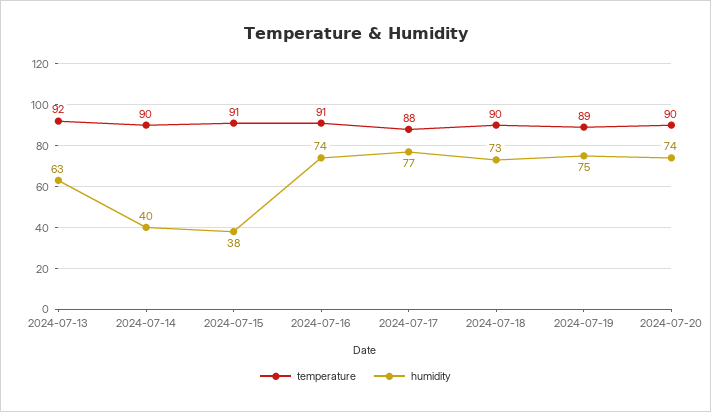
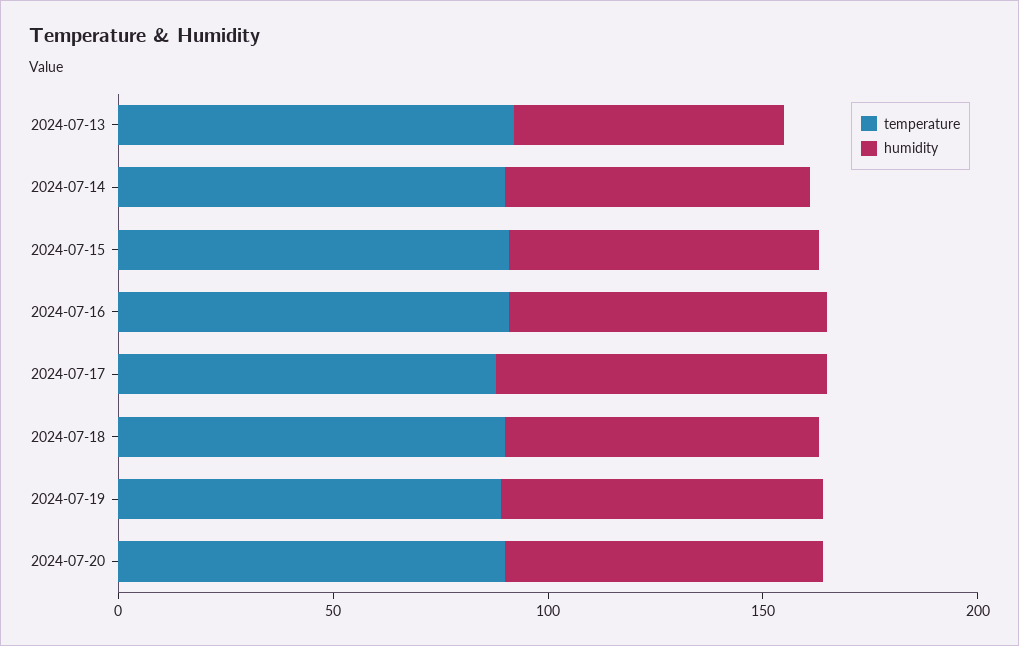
humidity, 2024-07-14: 40 -> 70
humidity, 2024-07-15: 38 -> 70

